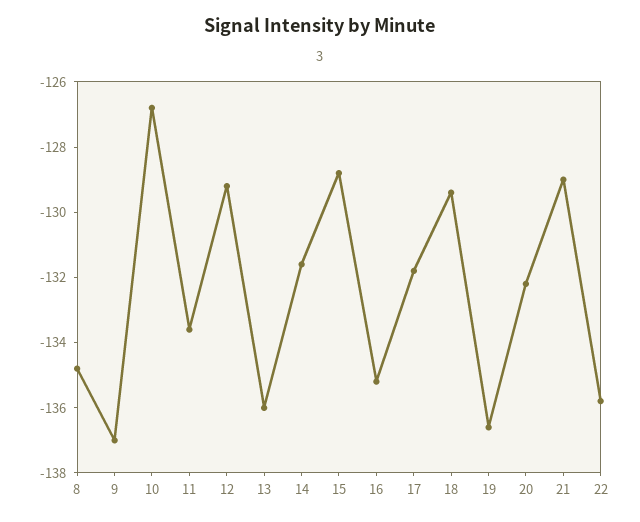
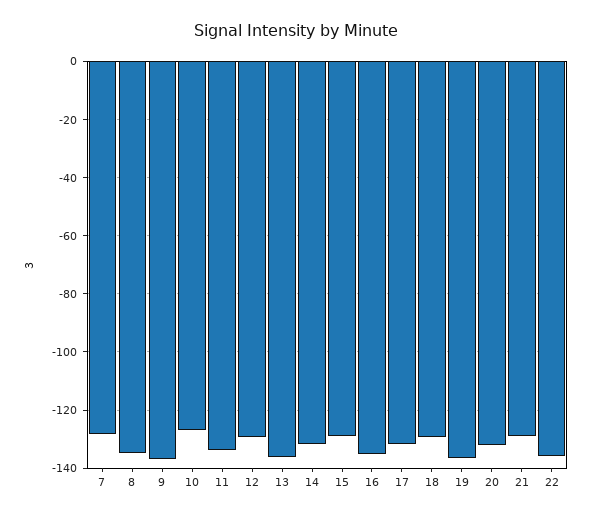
7: none -> -127.5

